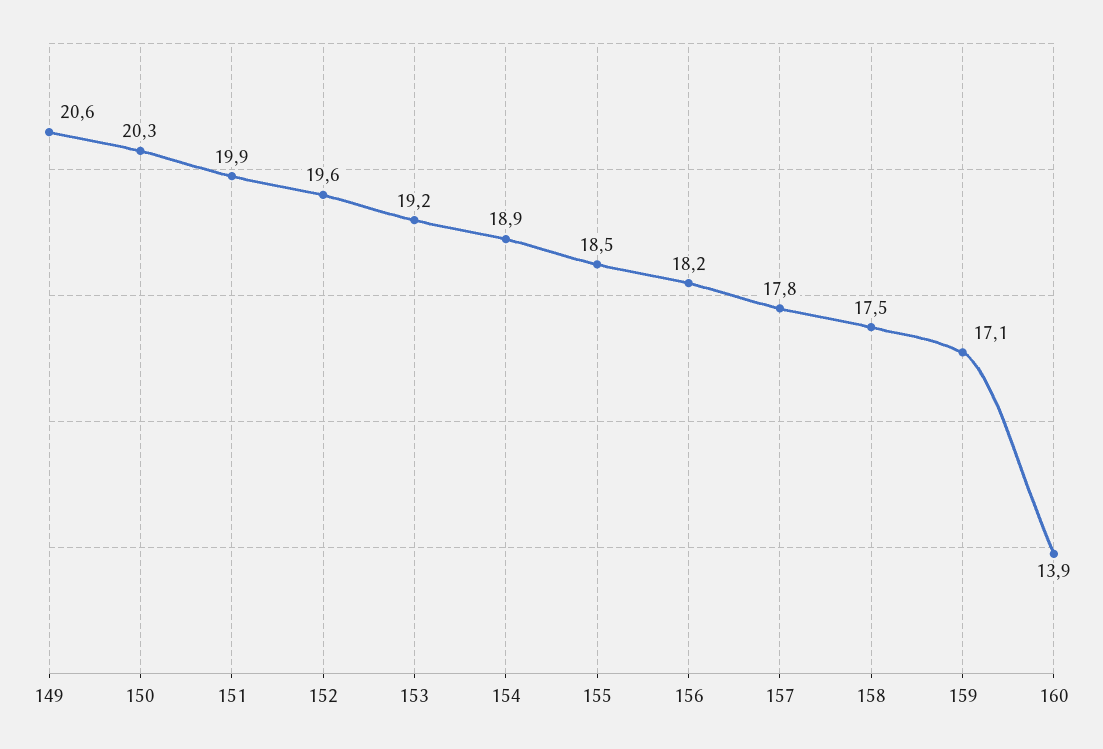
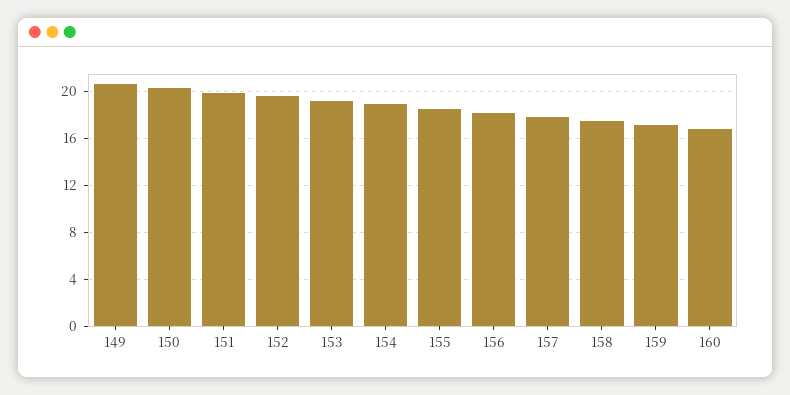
160: 13.9 -> 17

